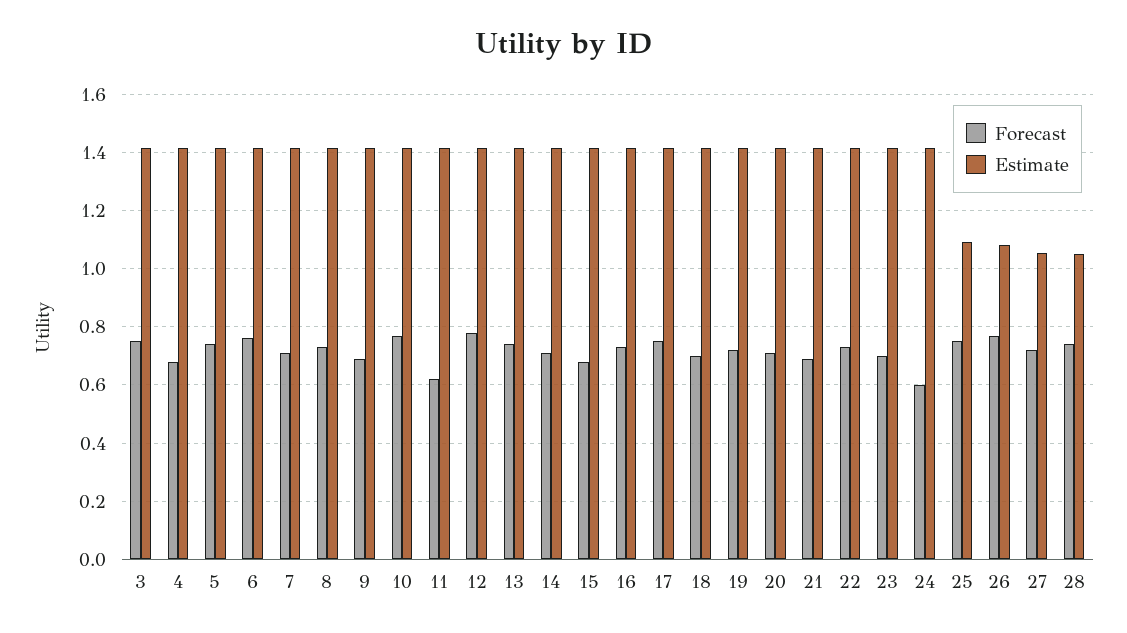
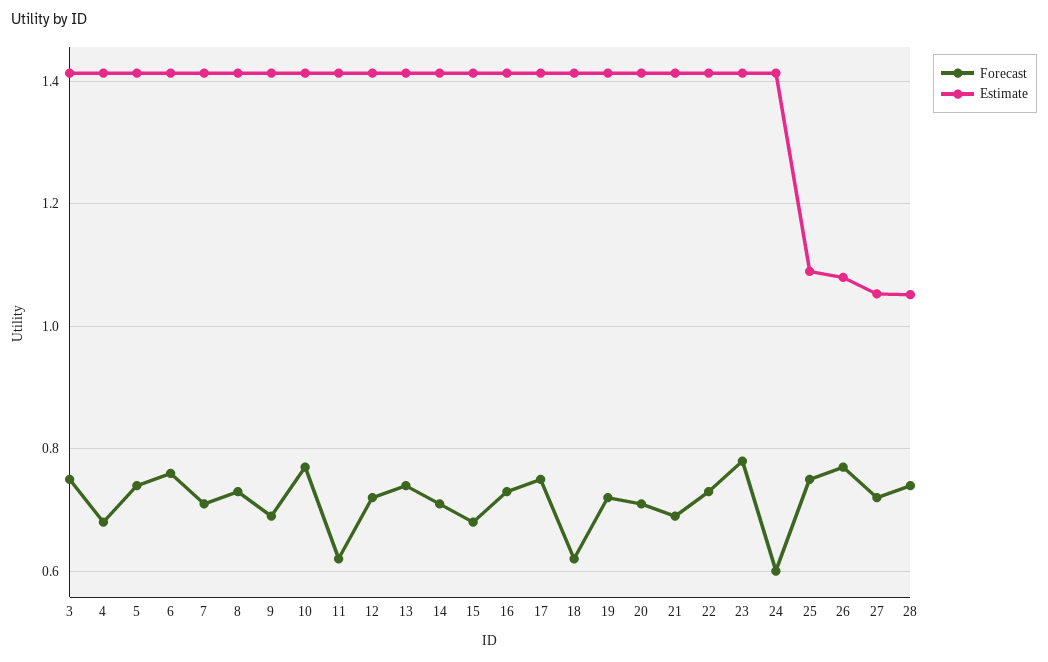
Forecast, 12: 0.775 -> 0.72
Forecast, 18: 0.7 -> 0.62
Forecast, 23: 0.7 -> 0.78

